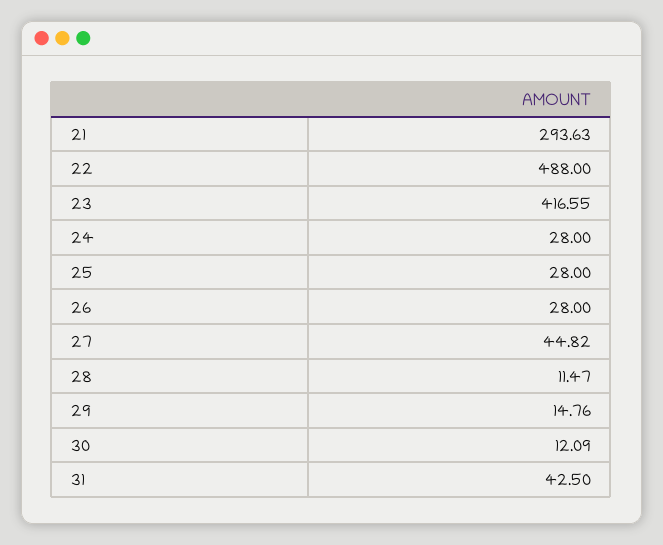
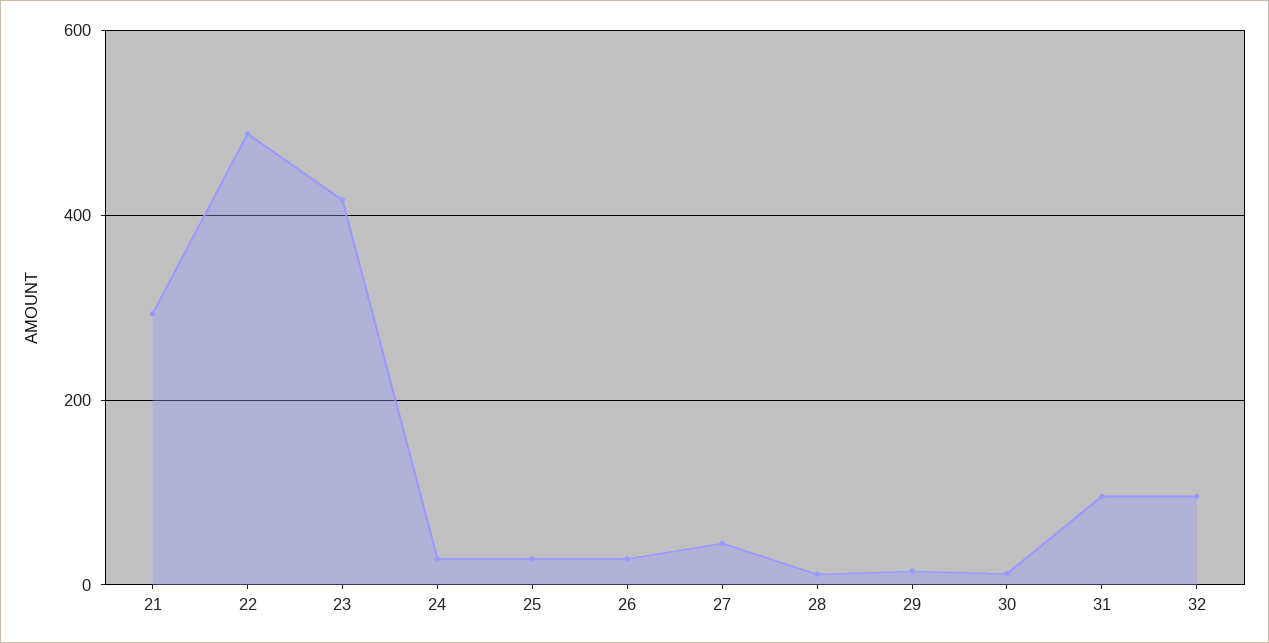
31: 42.5 -> 100
32: none -> 100

